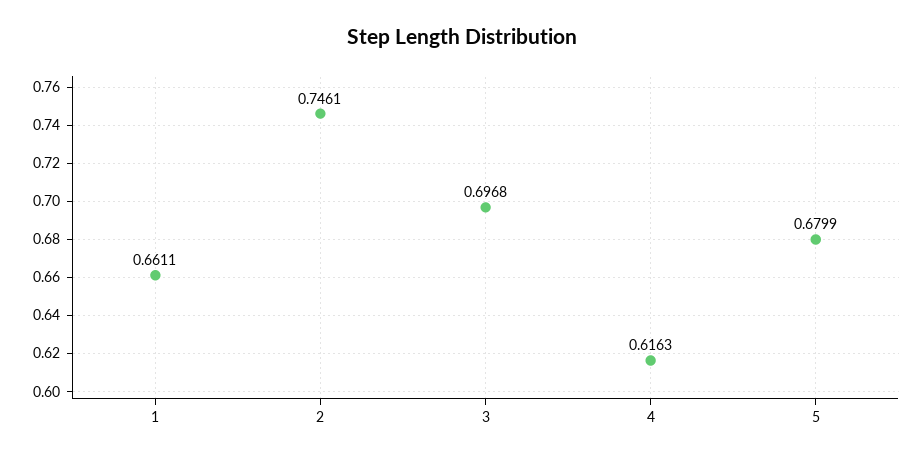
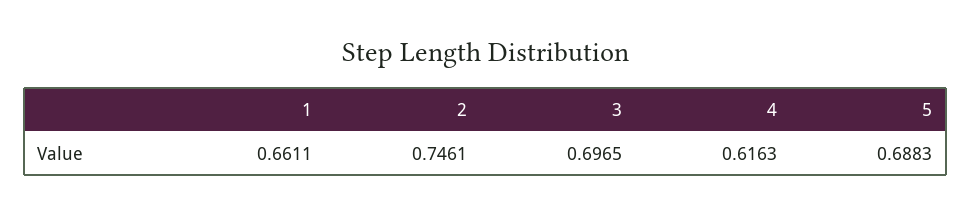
3: 0.6968 -> 0.6965
5: 0.6799 -> 0.6883

